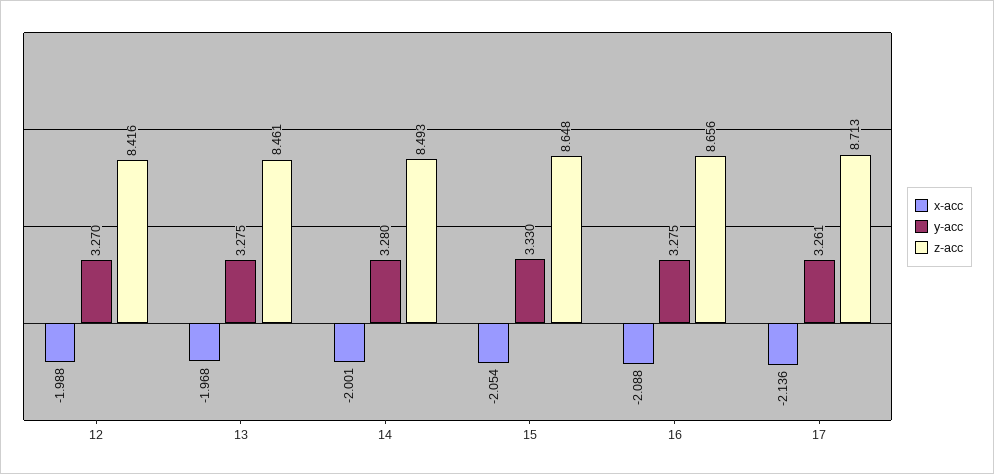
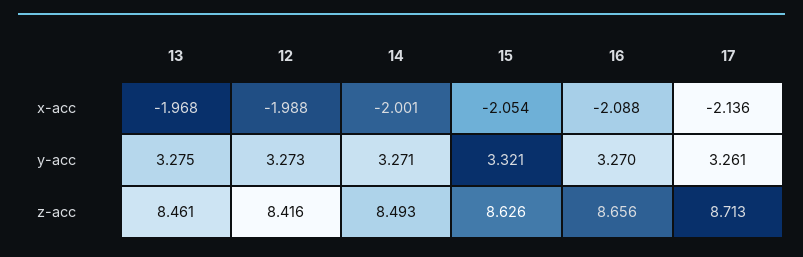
y-acc, 12: 3.27 -> 3.273
y-acc, 14: 3.28 -> 3.271
y-acc, 15: 3.33 -> 3.321
z-acc, 15: 8.648 -> 8.626
y-acc, 16: 3.275 -> 3.27

